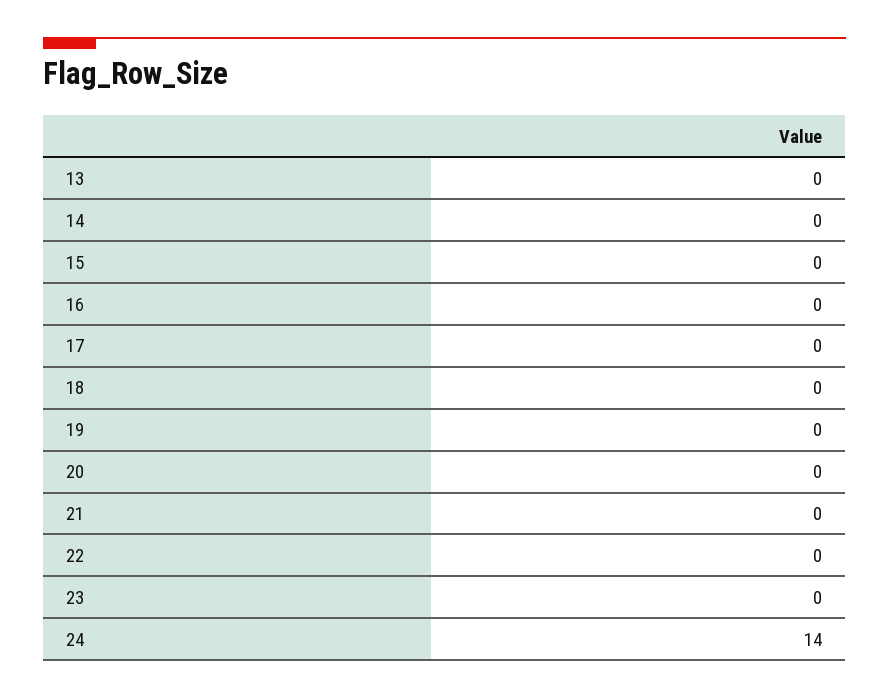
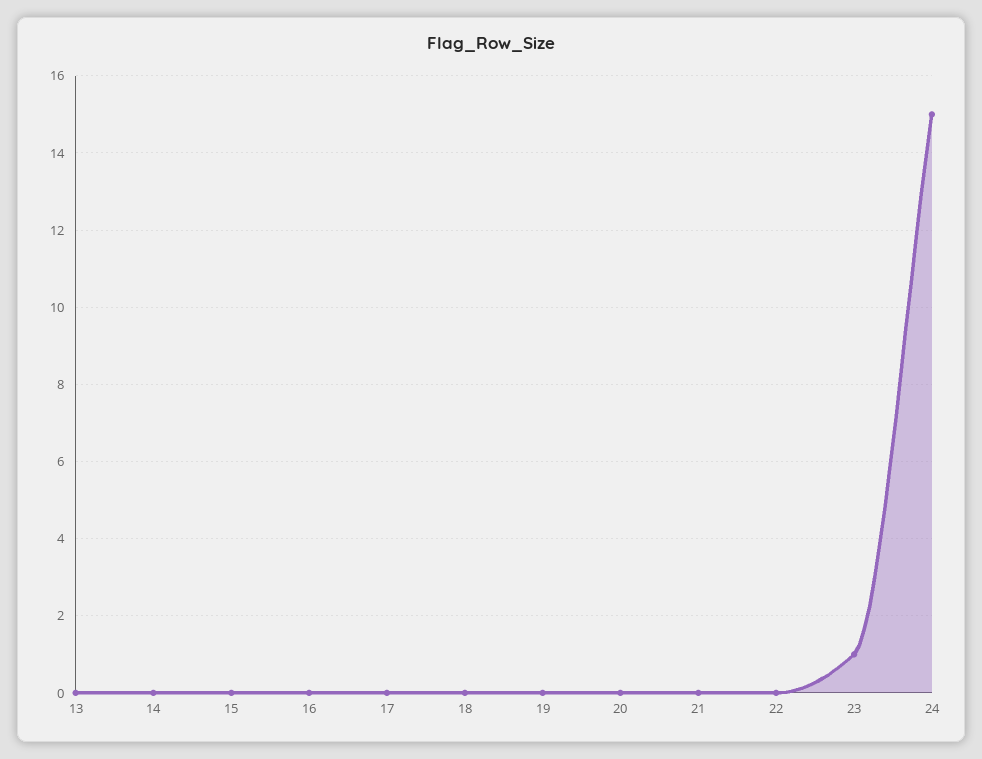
23: 0 -> 1
24: 14 -> 15

